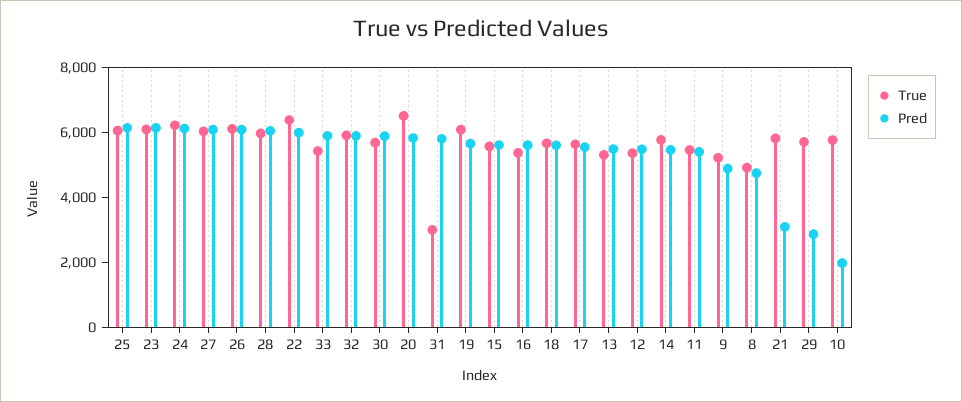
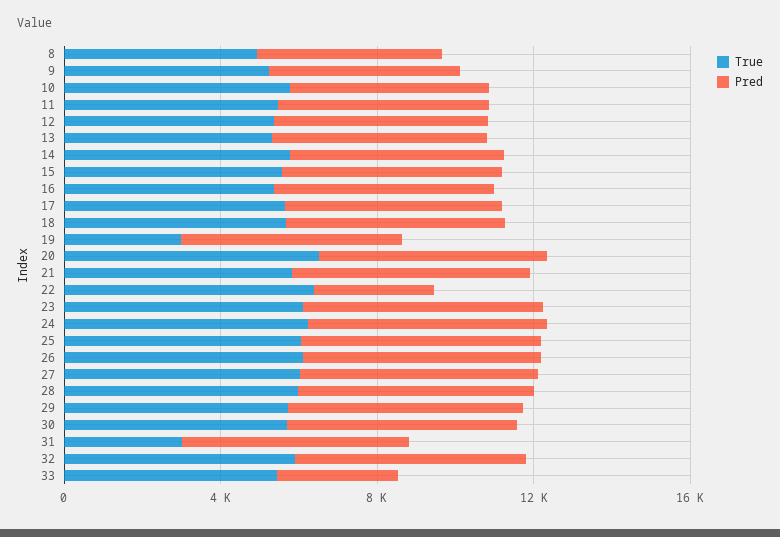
Pred, 22: 6000 -> 3000
Pred, 33: 6000 -> 3000
True, 19: 6000 -> 3000
Pred, 21: 3000 -> 6000
Pred, 29: 3000 -> 6000
Pred, 10: 2000 -> 5000

